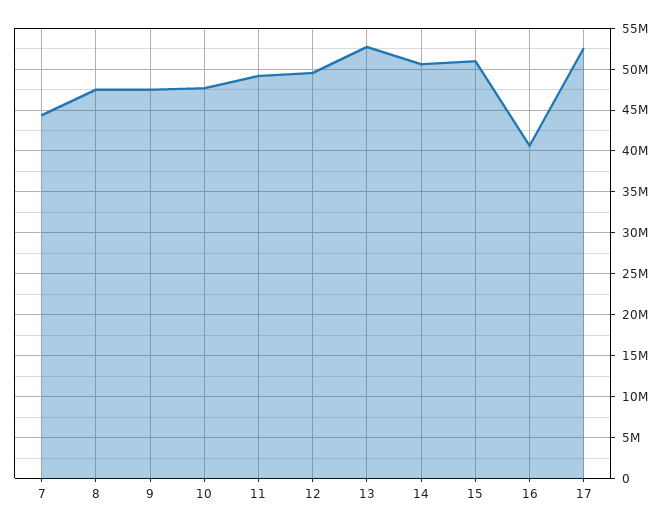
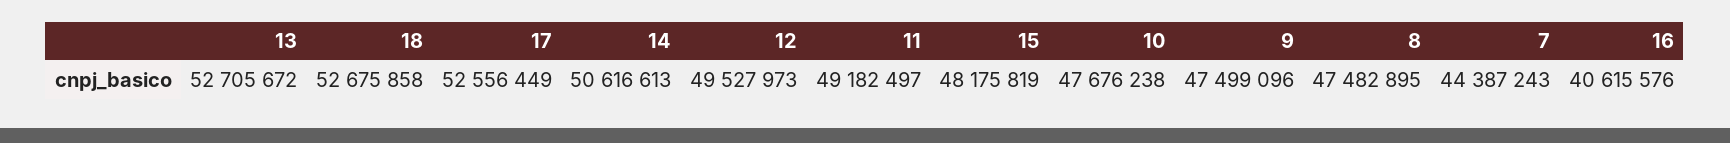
15: 51000000 -> 48175819
18: none -> 52675858

